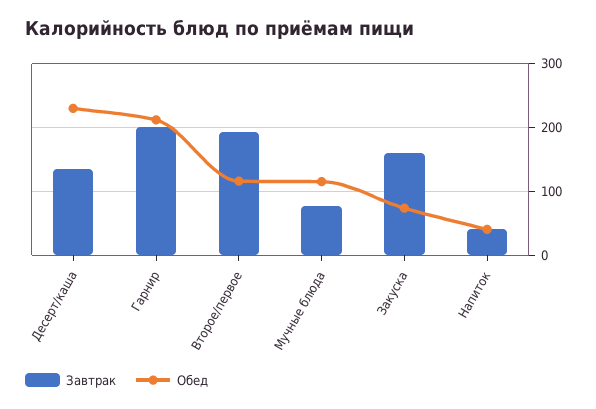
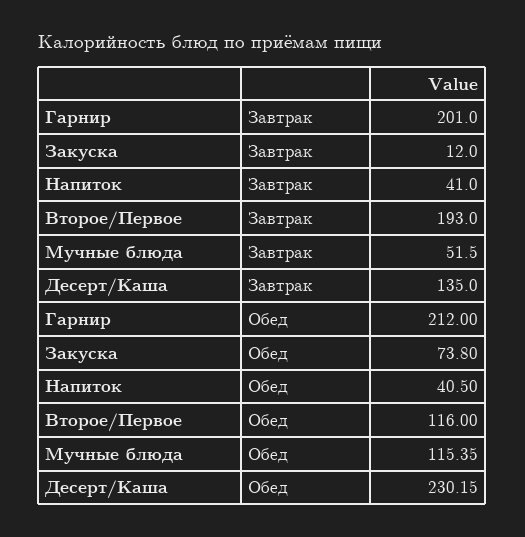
Завтрак, Мучные блюда: 80 -> 51.5
Завтрак, Закуска: 160 -> 12

